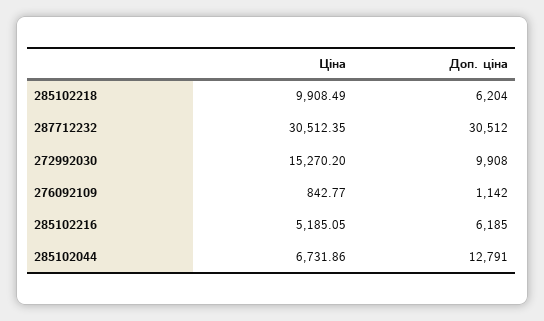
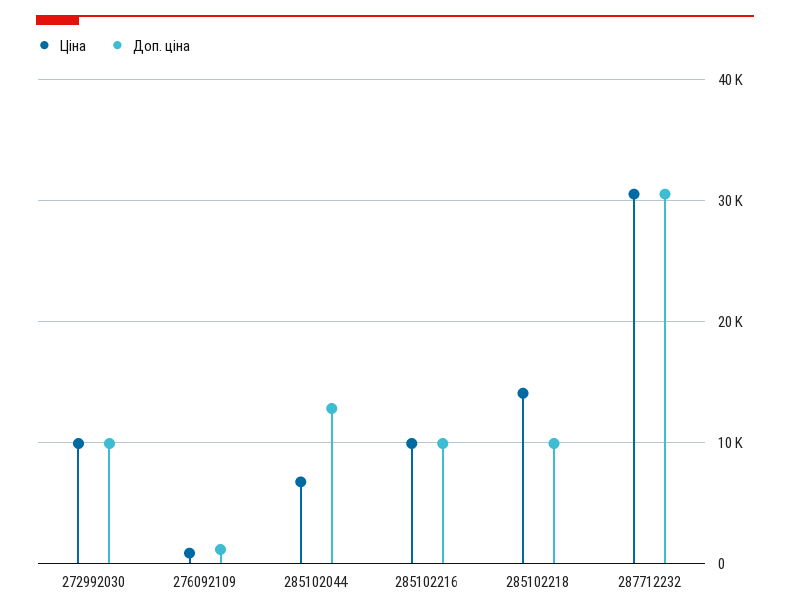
Ціна, 285102218: 9908.49 -> 14000
Доп. ціна, 285102218: 6204 -> 10000
Ціна, 272992030: 15270.2 -> 10000
Ціна, 285102216: 5185.05 -> 10000
Доп. ціна, 285102216: 6185 -> 10000

